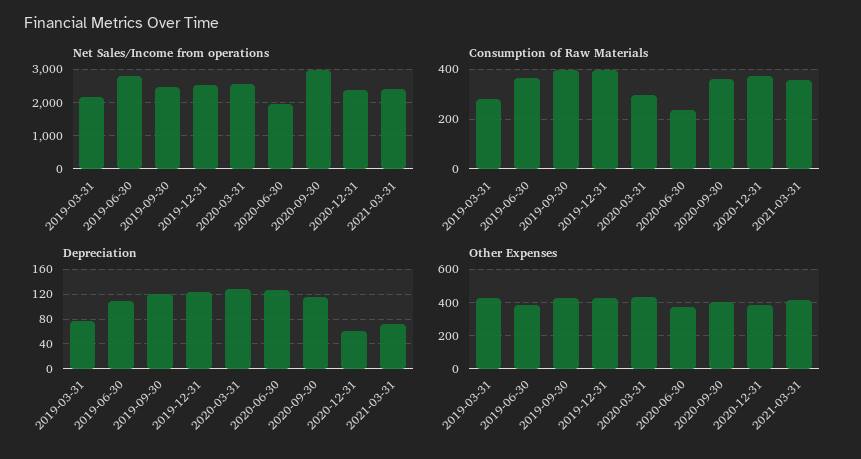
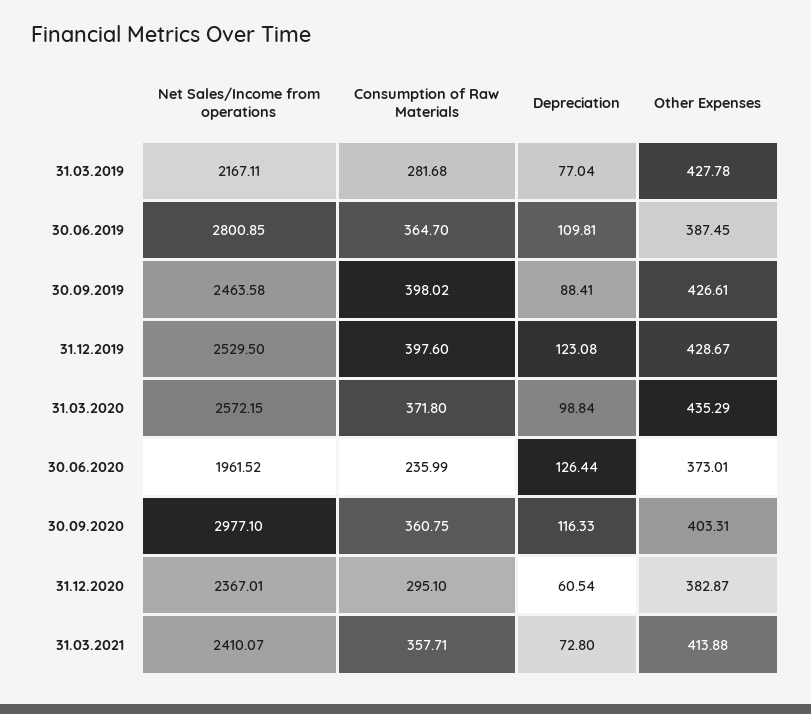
Consumption of Raw Materials, 2020-03-31: 300 -> 371.8
Consumption of Raw Materials, 2020-12-31: 375 -> 295.1
Depreciation, 2019-09-30: 120 -> 88.41
Depreciation, 2020-03-31: 130 -> 98.84

